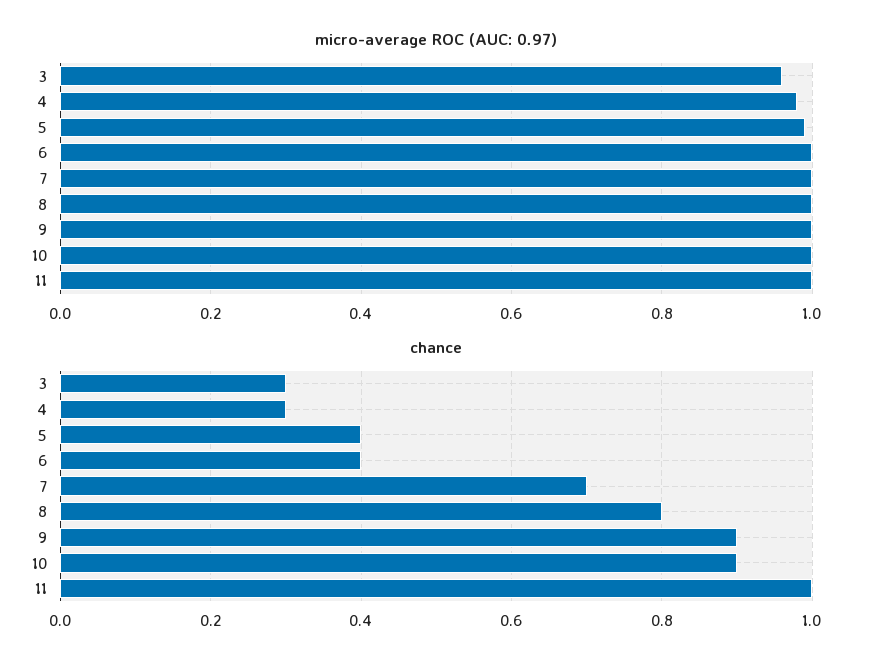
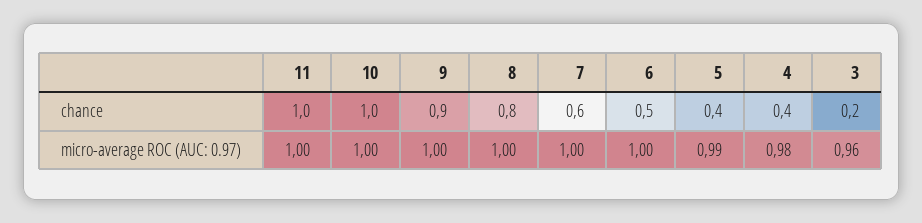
chance, 3: 0.3 -> 0.2
chance, 4: 0.3 -> 0.4
chance, 6: 0.4 -> 0.5
chance, 7: 0.7 -> 0.6
chance, 10: 0.9 -> 1

